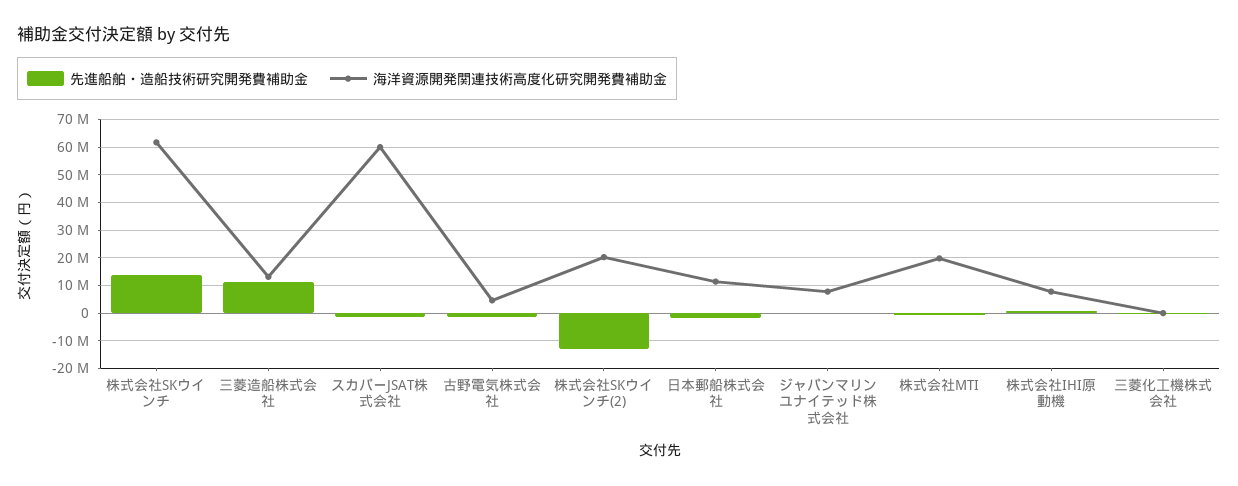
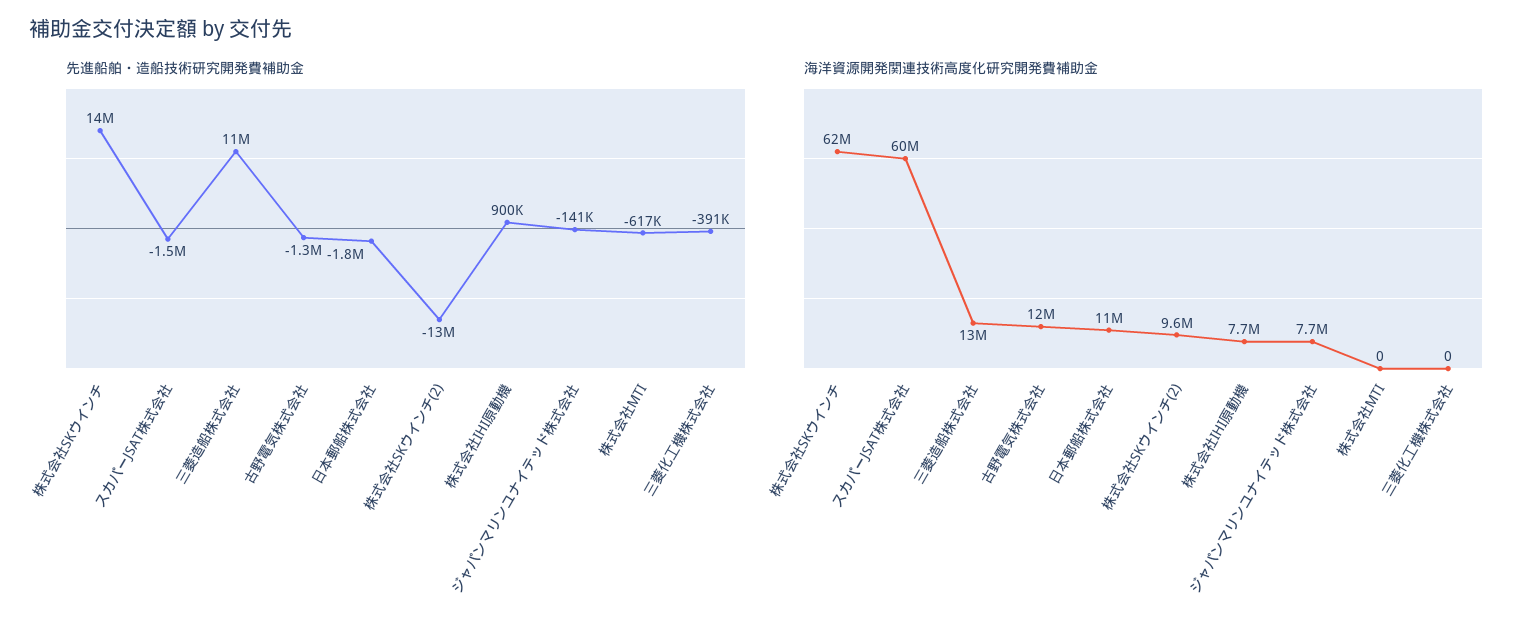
海洋資源開発関連技術高度化研究開発費補助金, 古野電気株式会社: 5000000 -> 12000000
海洋資源開発関連技術高度化研究開発費補助金, 株式会社SKウインチ(2): 20000000 -> 9600000
海洋資源開発関連技術高度化研究開発費補助金, 株式会社MTI: 20000000 -> 0

